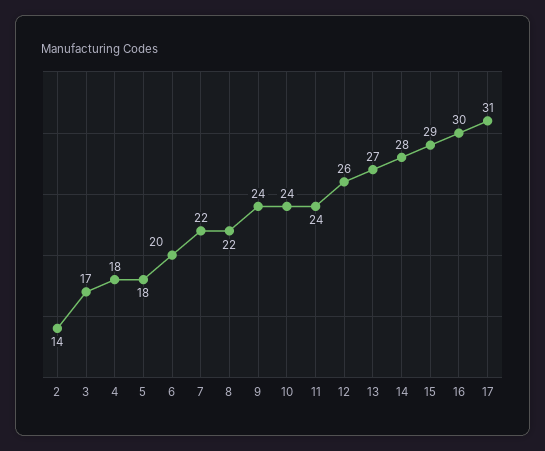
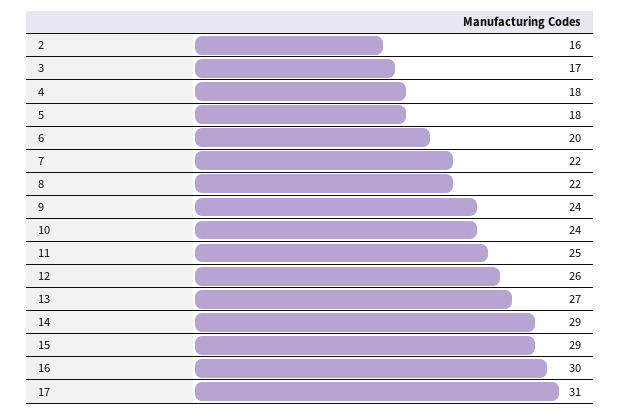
2: 14 -> 16
11: 24 -> 25
14: 28 -> 29

